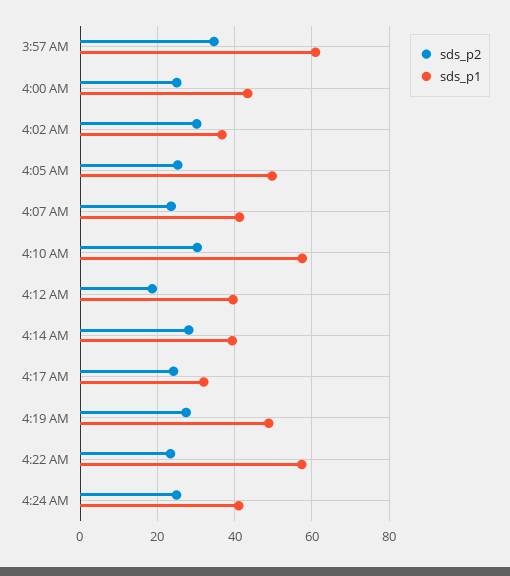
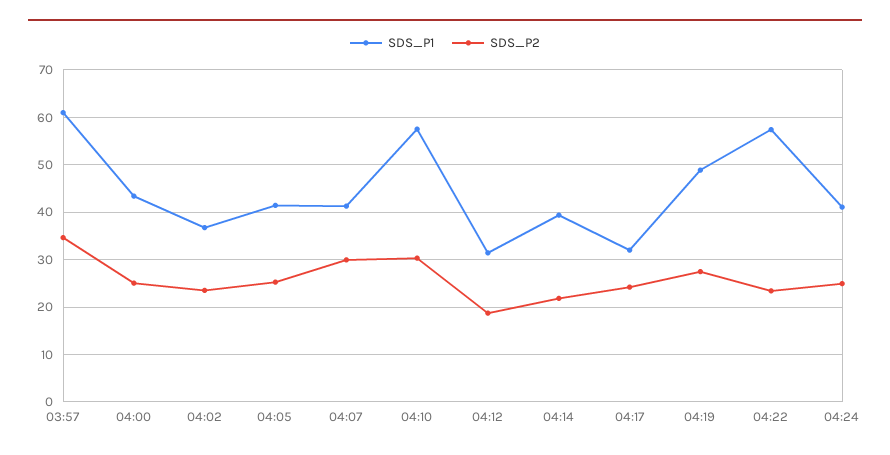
sds_p2, 4:02 AM: 30 -> 24
sds_p1, 4:05 AM: 50 -> 42
sds_p2, 4:07 AM: 24 -> 30
sds_p1, 4:12 AM: 40 -> 32
sds_p2, 4:14 AM: 28 -> 22

